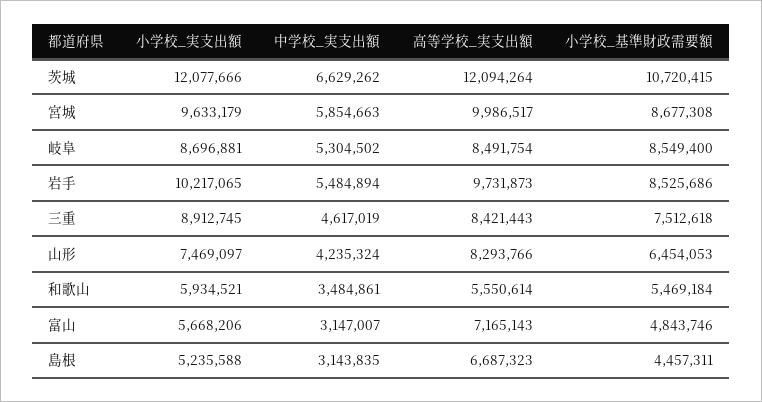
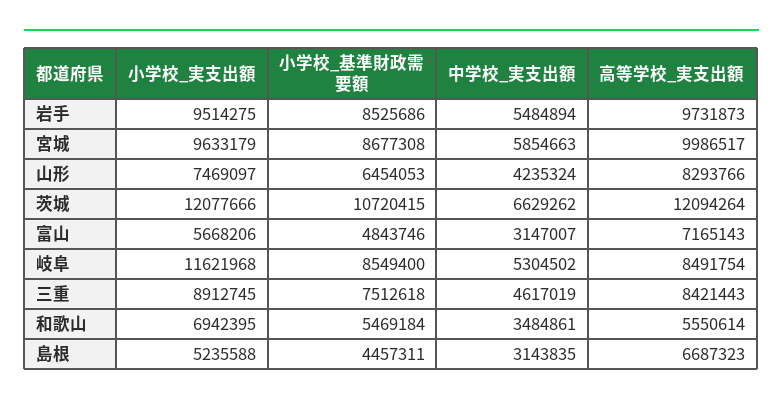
小学校_実支出額, 岐阜: 8696881 -> 11621968
小学校_実支出額, 岩手: 10217065 -> 9514275
小学校_実支出額, 和歌山: 5934521 -> 6942395

